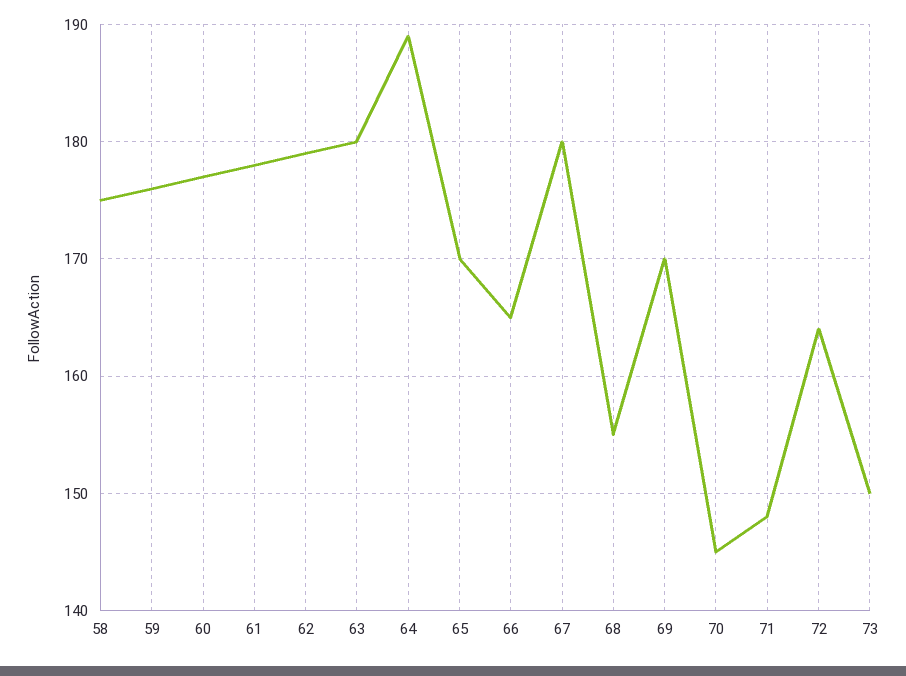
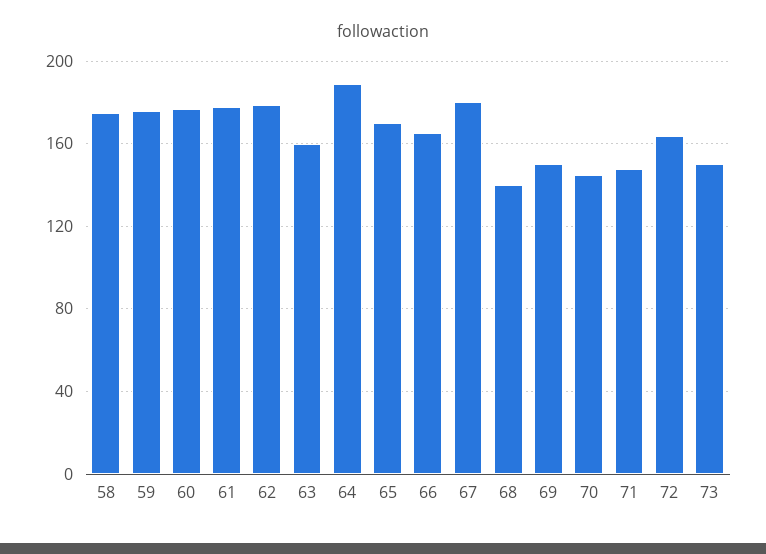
63: 180 -> 160
68: 155 -> 140
69: 170 -> 150

